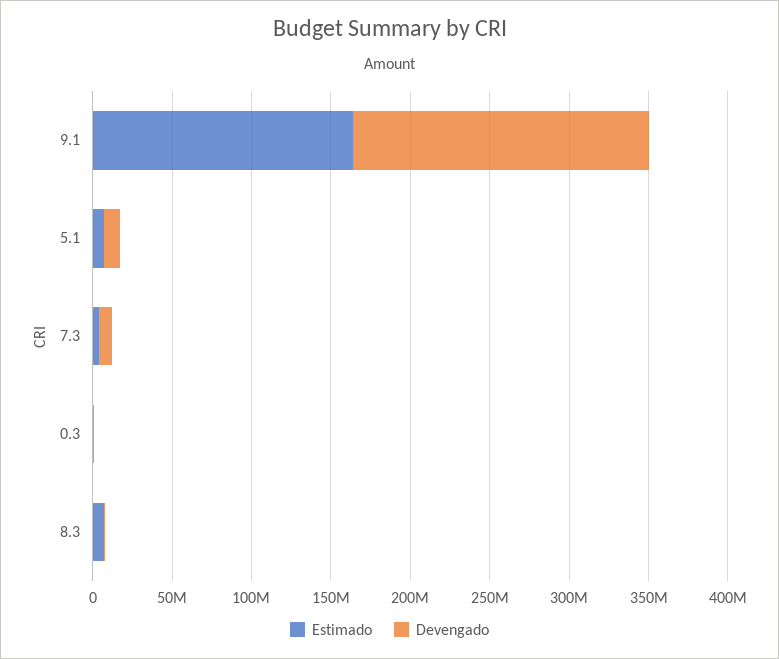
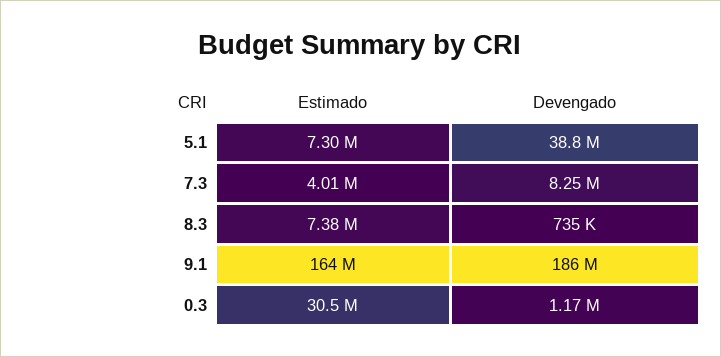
Devengado, 5.1: 10000000 -> 38800000
Estimado, 0.3: 0 -> 30500000

